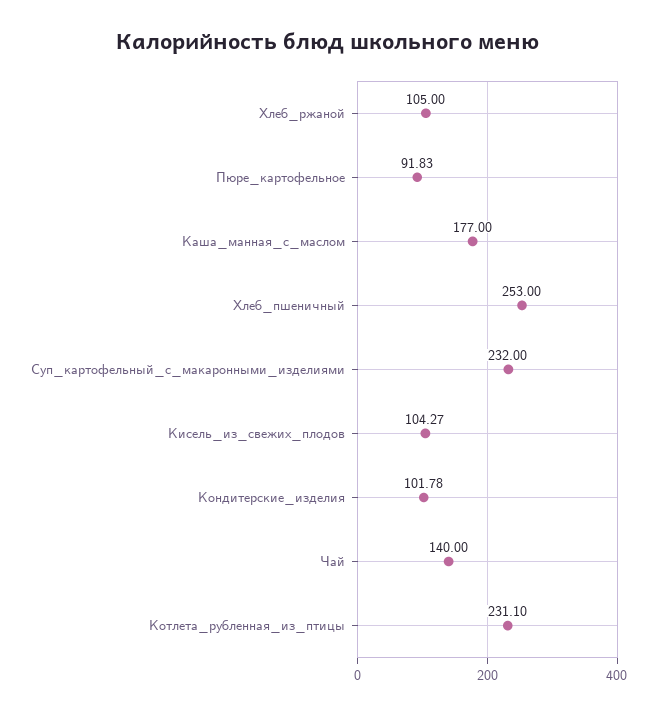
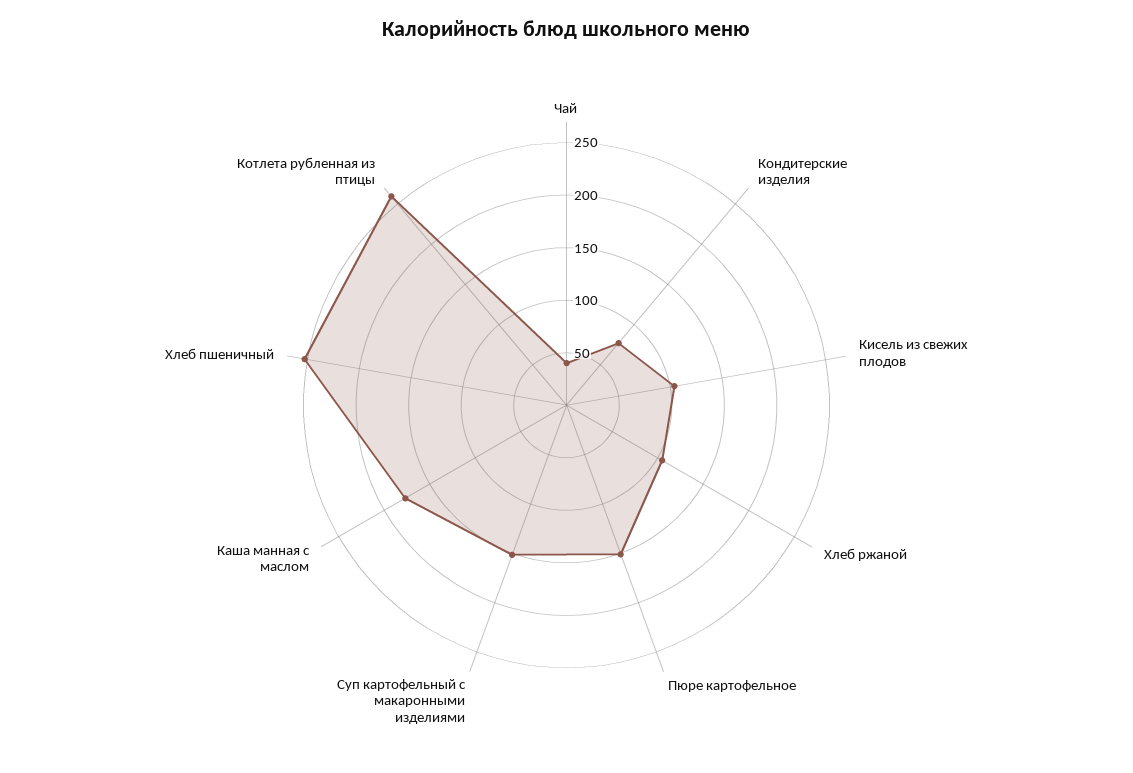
Пюре_картофельное: 91.83 -> 150
Суп_картофельный_с_макаронными_изделиями: 232 -> 150
Кондитерские_изделия: 101.78 -> 80
Чай: 140 -> 40
Котлета_рубленная_из_птицы: 231.1 -> 260

